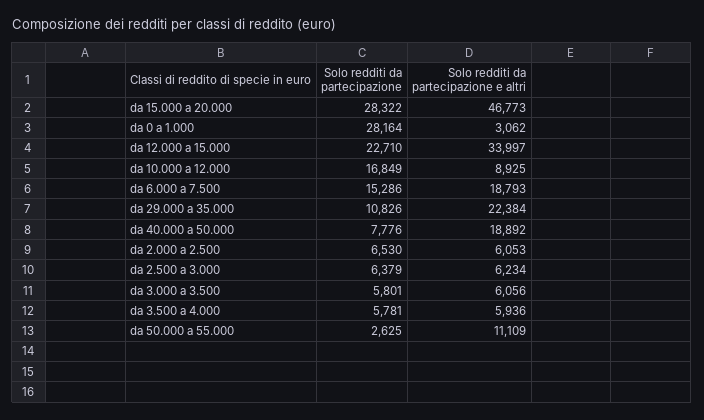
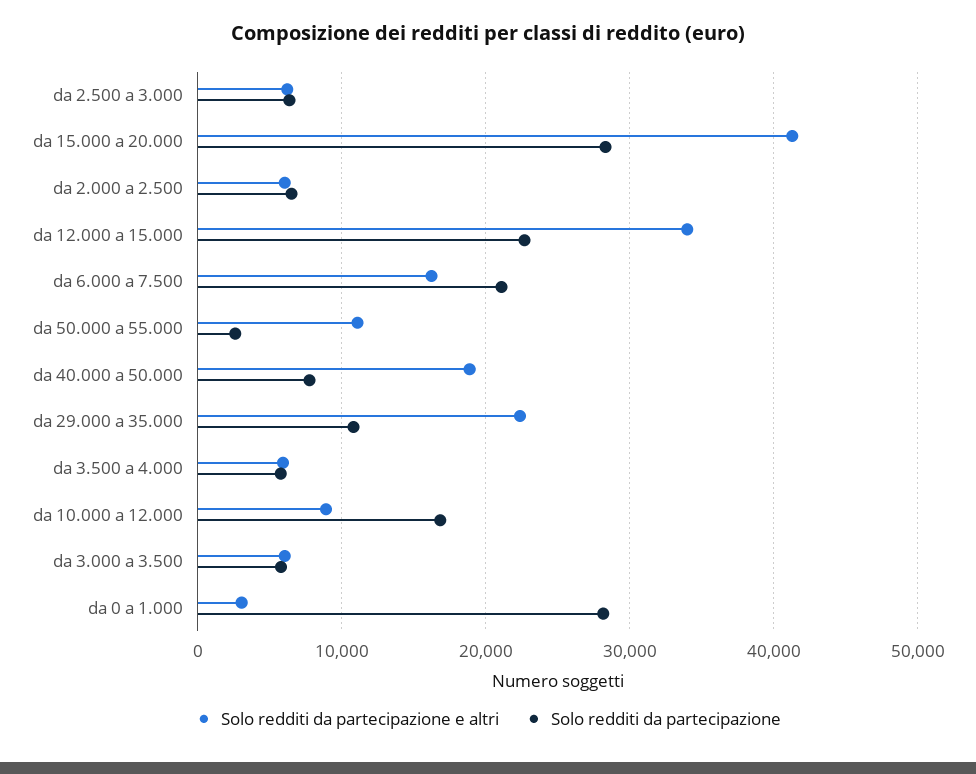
Solo redditi da partecipazione e altri, da 15.000 a 20.000: 46773 -> 41000
Solo redditi da partecipazione, da 6.000 a 7.500: 15286 -> 21000
Solo redditi da partecipazione e altri, da 6.000 a 7.500: 18793 -> 16000

